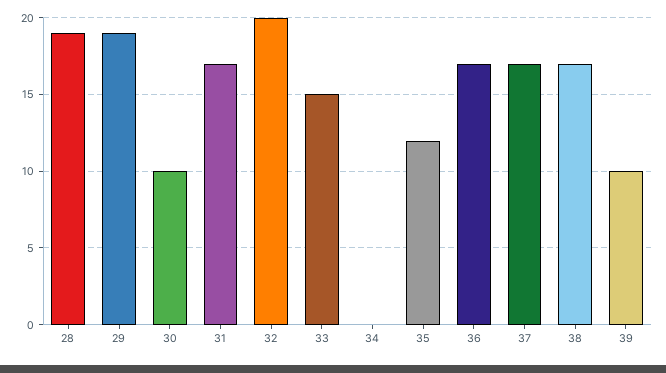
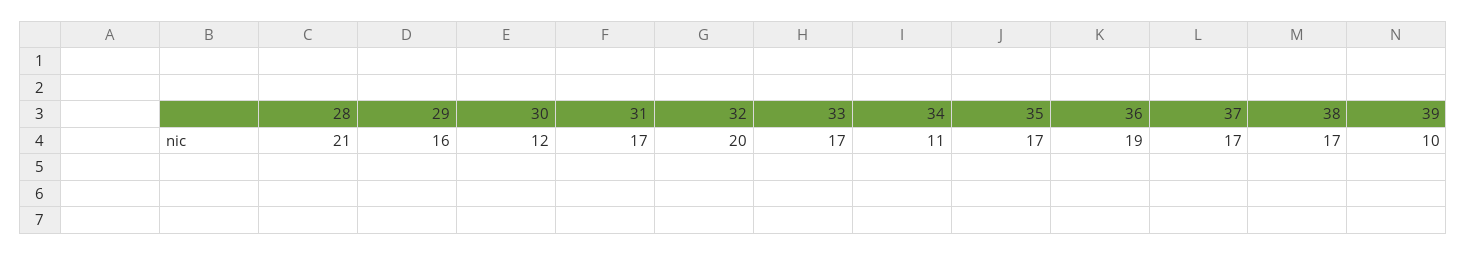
28: 19 -> 21
29: 19 -> 16
30: 10 -> 12
33: 15 -> 17
34: 0 -> 11
35: 12 -> 17
36: 17 -> 19

